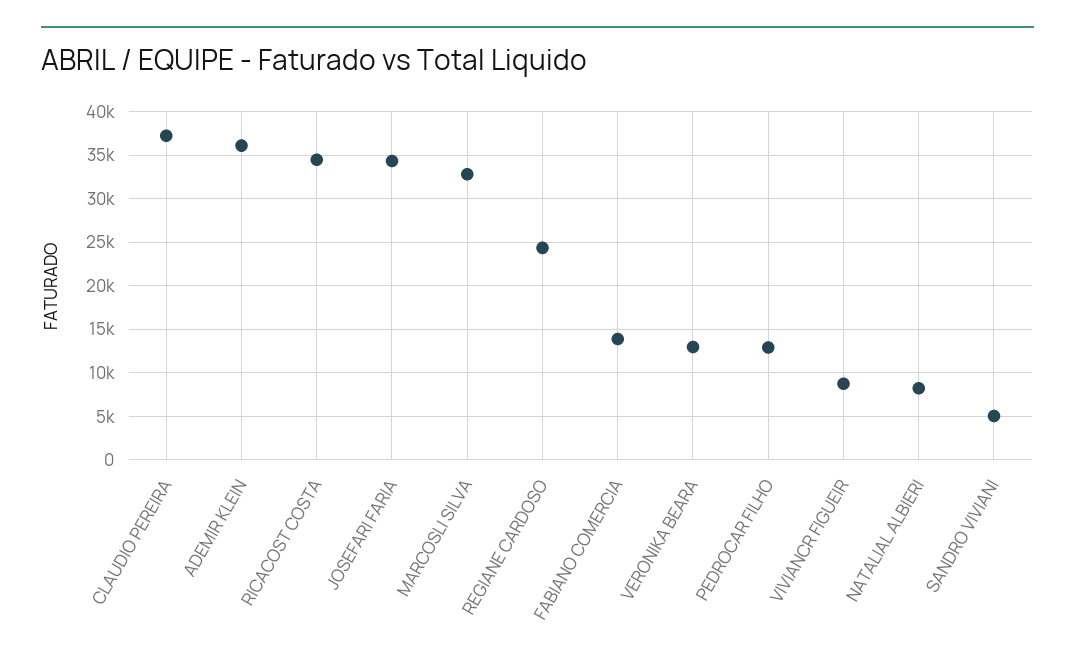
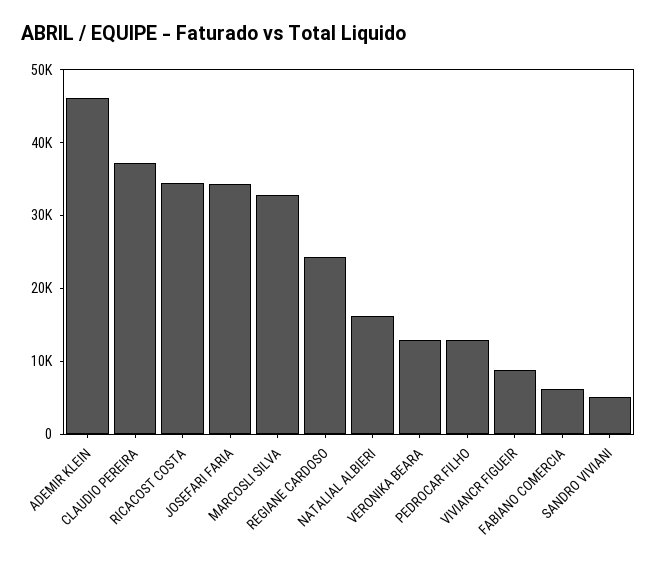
ADEMIR KLEIN: 36000 -> 46000
FABIANO COMERCIA: 14000 -> 6000
NATALIAL ALBIERI: 8000 -> 16000

